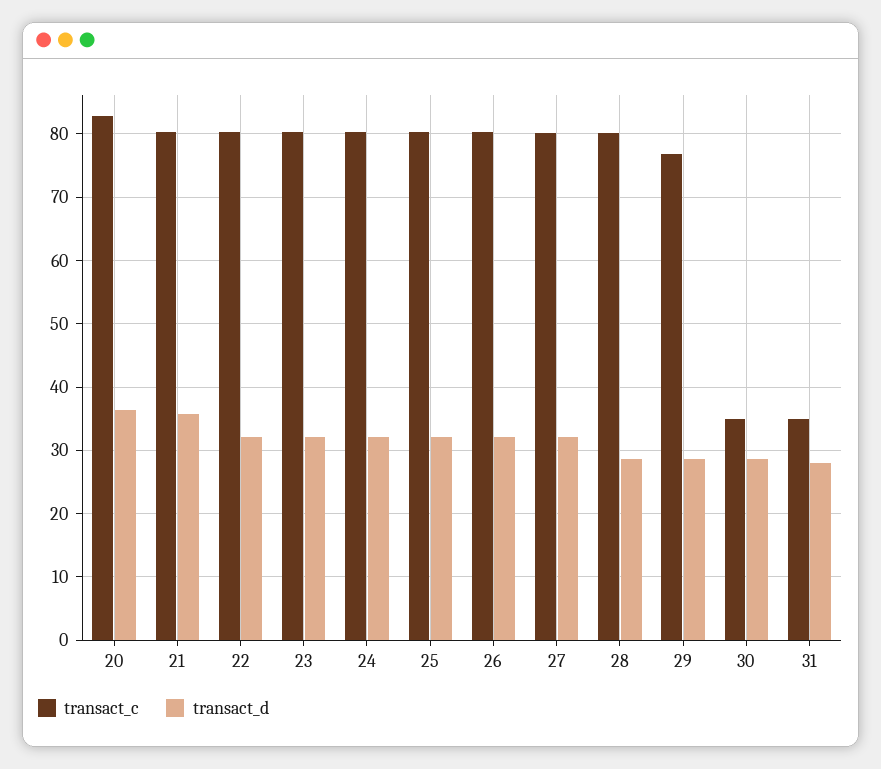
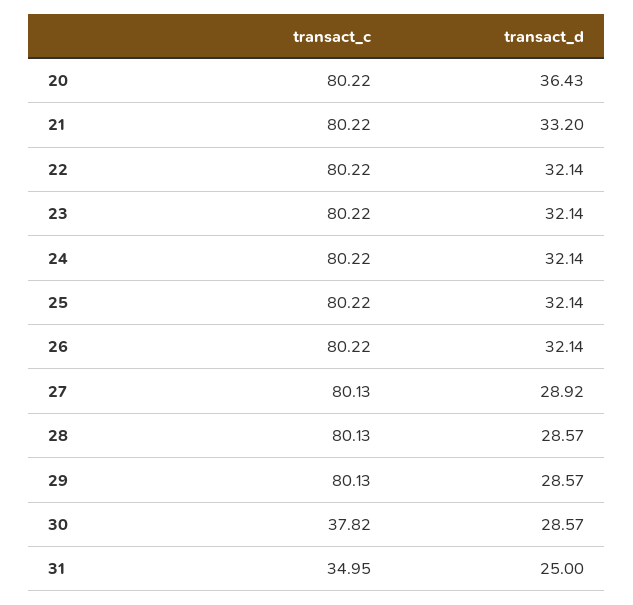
transact_c, 20: 83 -> 80.22
transact_d, 21: 36 -> 33.2
transact_d, 27: 32 -> 28.92
transact_c, 29: 77 -> 80.13
transact_c, 30: 35 -> 37.82
transact_d, 31: 28 -> 25

